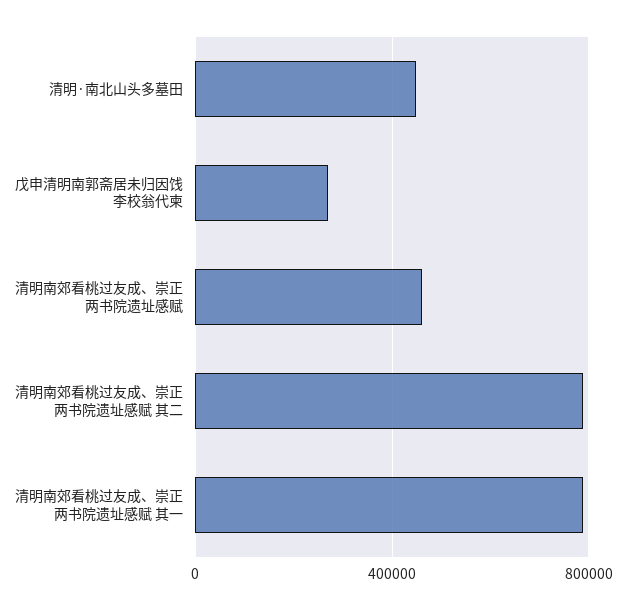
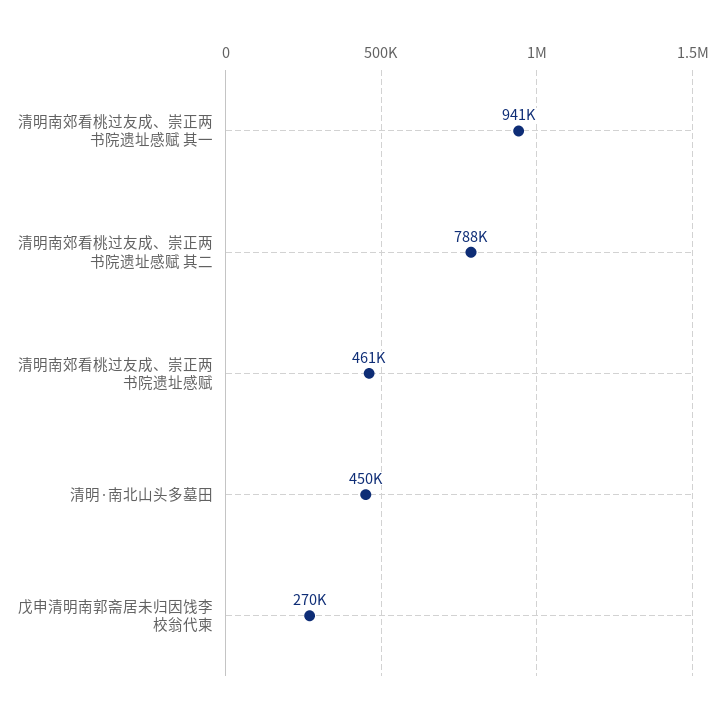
清明南郊看桃过友成、崇正两书院遗址感赋 其一: 800000 -> 941000

